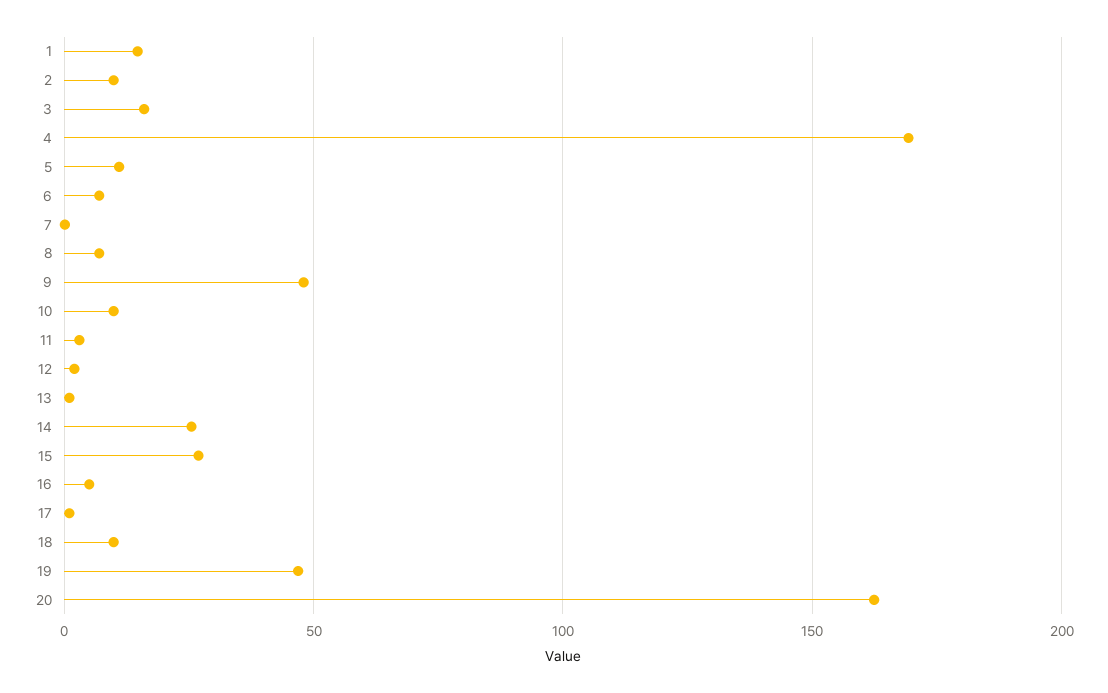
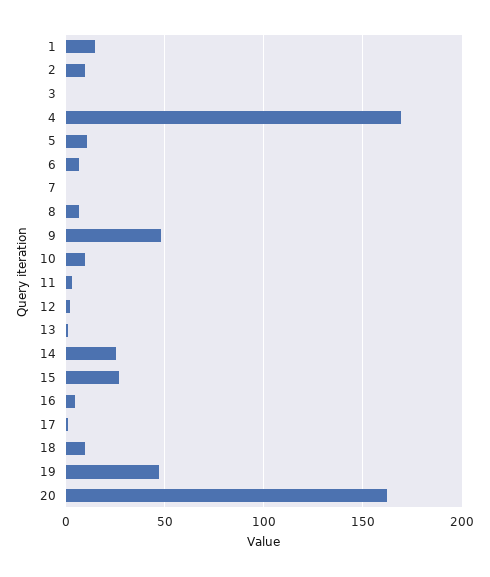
3: 15 -> 0

